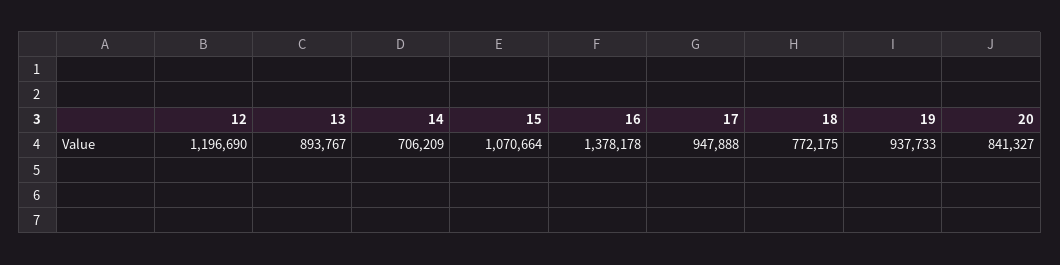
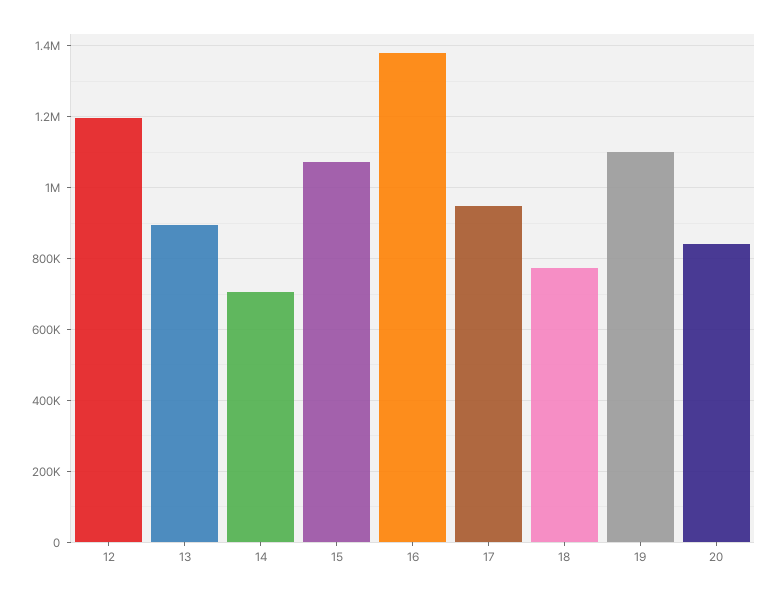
19: 937733 -> 1100000

